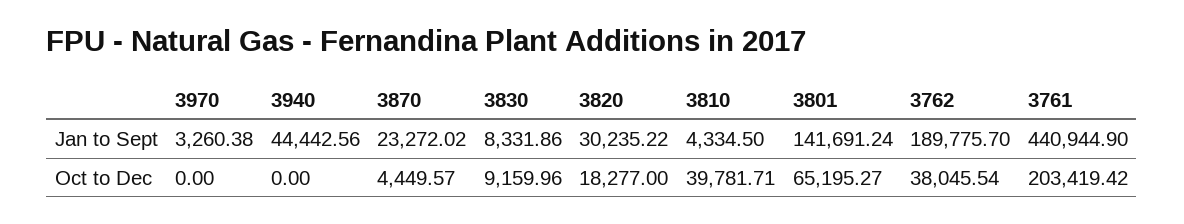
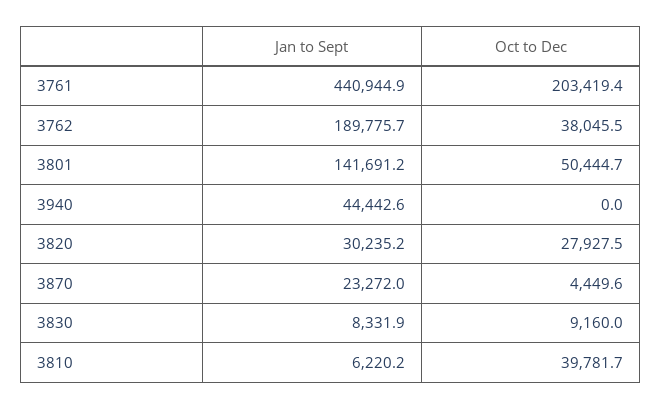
3970, Jan to Sept: 3260.38 -> none
3810, Jan to Sept: 4334.5 -> 6220.2
3970, Oct to Dec: 0 -> none
3820, Oct to Dec: 18277 -> 27927.5
3801, Oct to Dec: 65195.27 -> 50444.7

